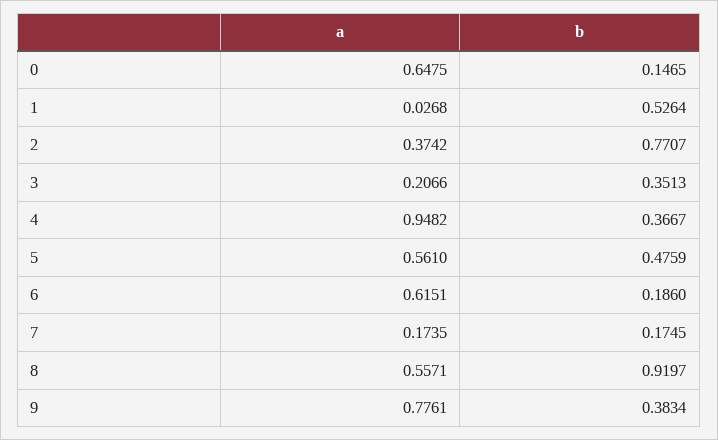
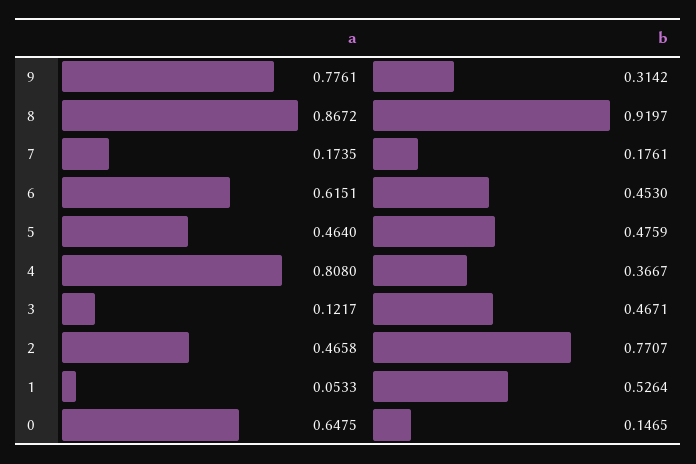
a, 1: 0.0268 -> 0.0533
a, 2: 0.3742 -> 0.4658
a, 3: 0.2066 -> 0.1217
b, 3: 0.3513 -> 0.4671
a, 4: 0.9482 -> 0.808
a, 5: 0.561 -> 0.464
b, 6: 0.186 -> 0.453
b, 7: 0.1745 -> 0.1761
a, 8: 0.5571 -> 0.8672
b, 9: 0.3834 -> 0.3142

